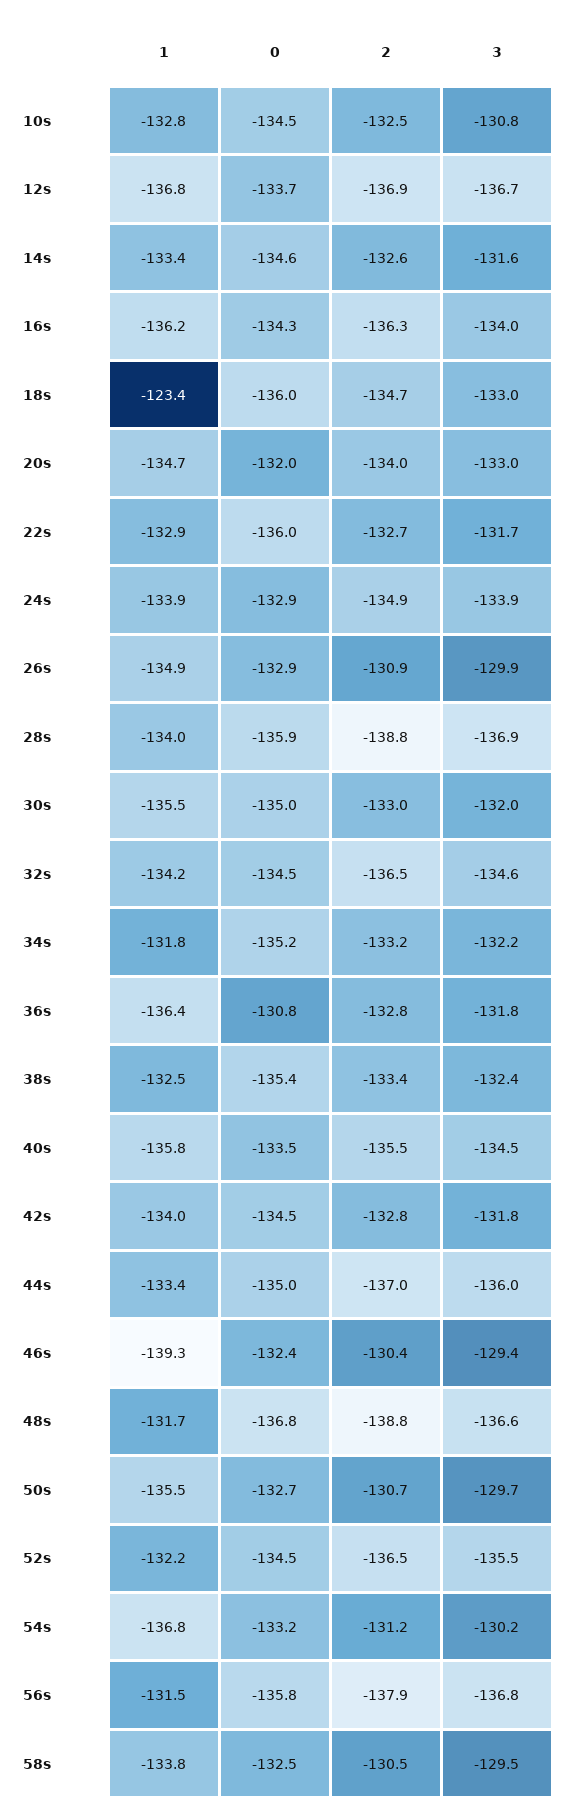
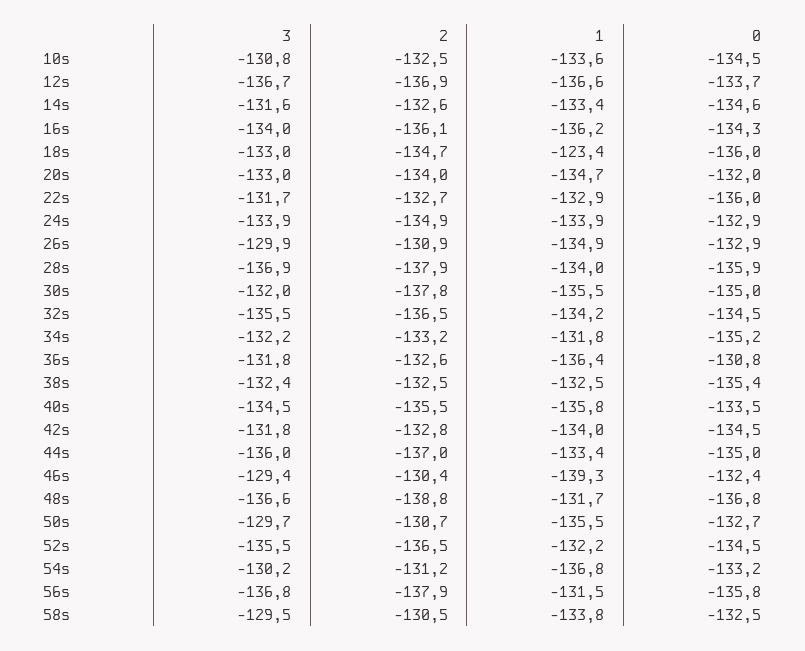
1, 10s: -132.8 -> -133.6
1, 12s: -136.8 -> -136.6
2, 16s: -136.3 -> -136.1
2, 28s: -138.8 -> -137.9
2, 30s: -133 -> -137.8
3, 32s: -134.6 -> -135.5
2, 36s: -132.8 -> -132.6
2, 38s: -133.4 -> -132.5

